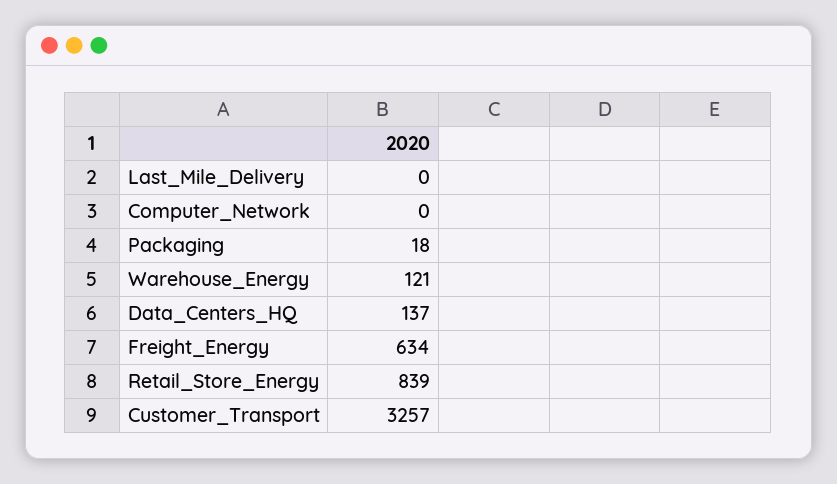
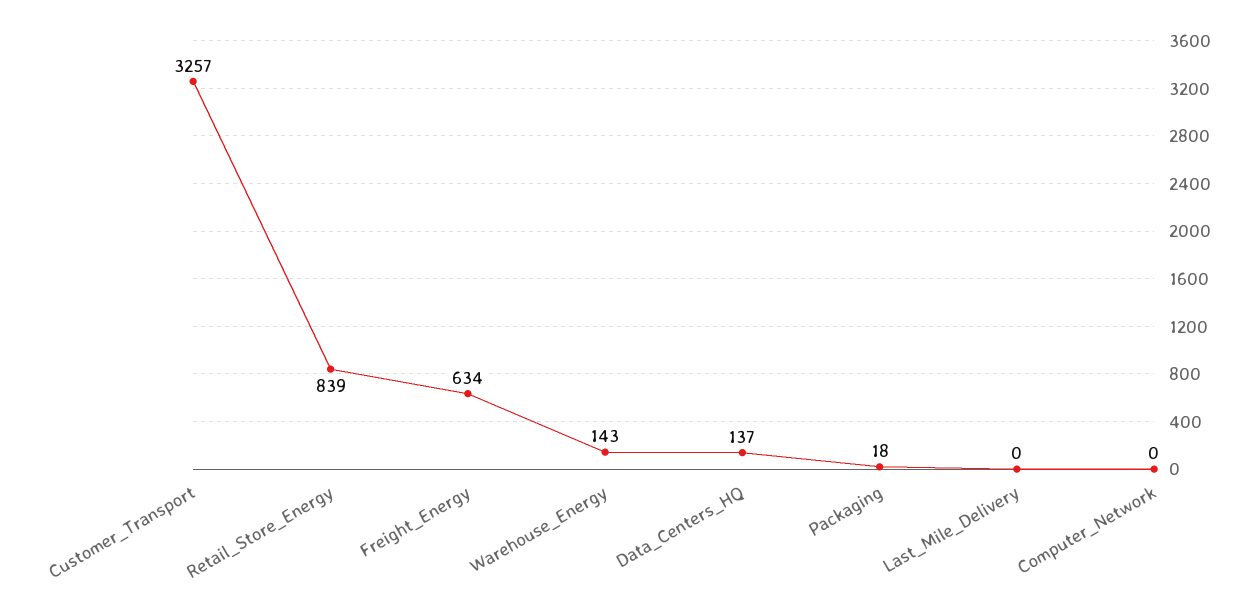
Warehouse_Energy: 121 -> 143

